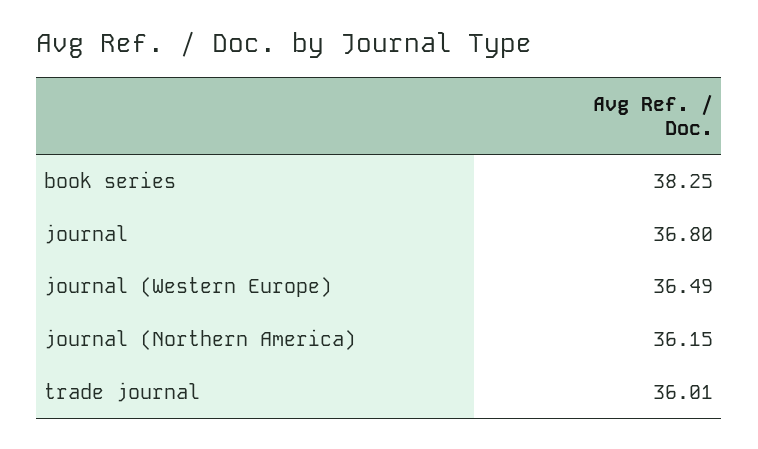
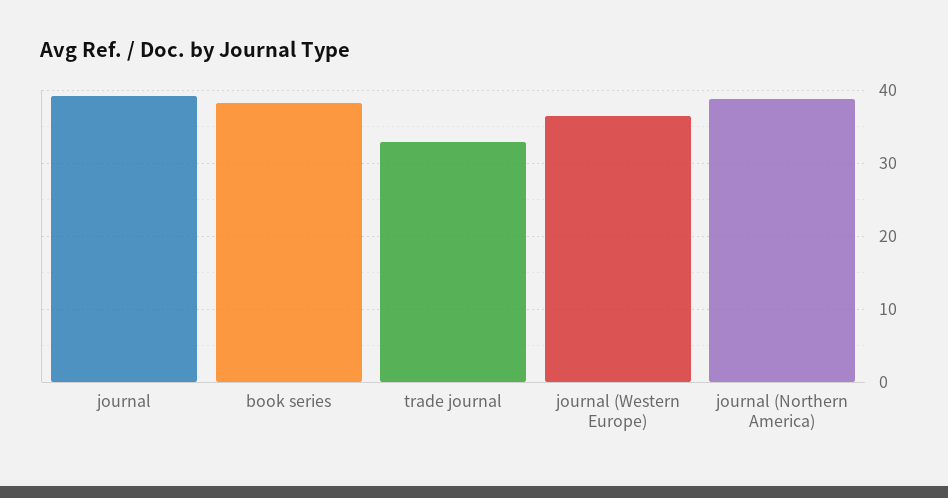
journal: 36.8 -> 39
journal (Northern America): 36.15 -> 39
trade journal: 36.01 -> 33

